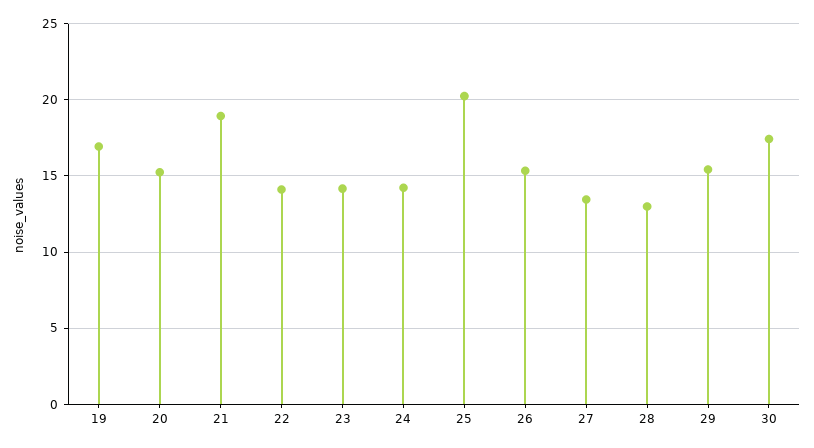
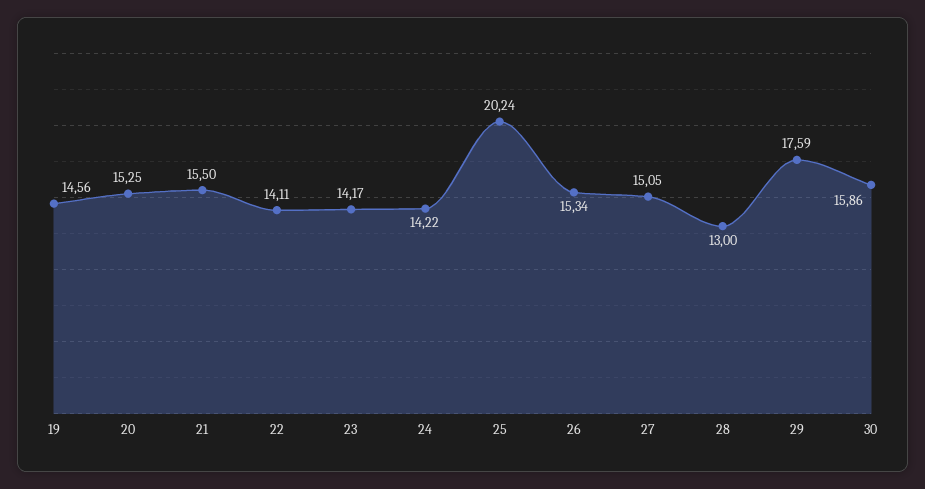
19: 17 -> 14.56
21: 19 -> 15.5
27: 13.5 -> 15.05
29: 15.5 -> 17.59
30: 17.5 -> 15.86

